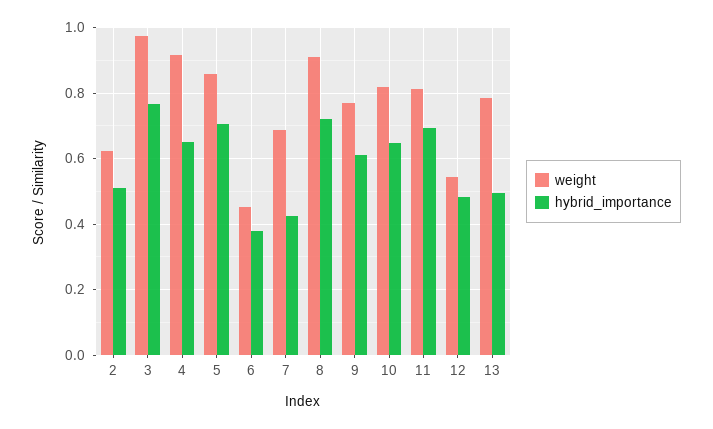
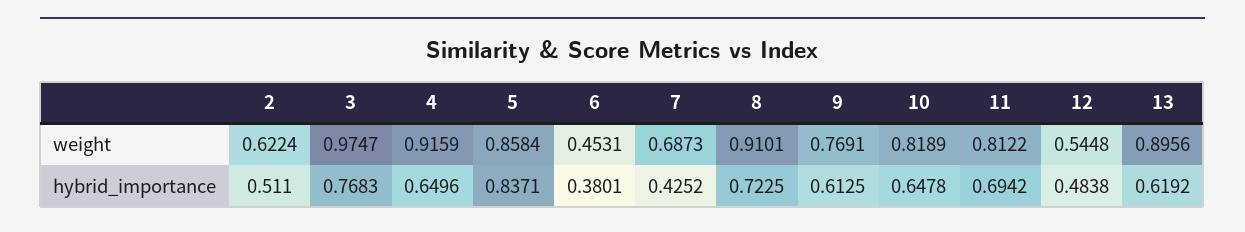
hybrid_importance, 5: 0.7 -> 0.8371
weight, 13: 0.78 -> 0.8956
hybrid_importance, 13: 0.5 -> 0.6192

